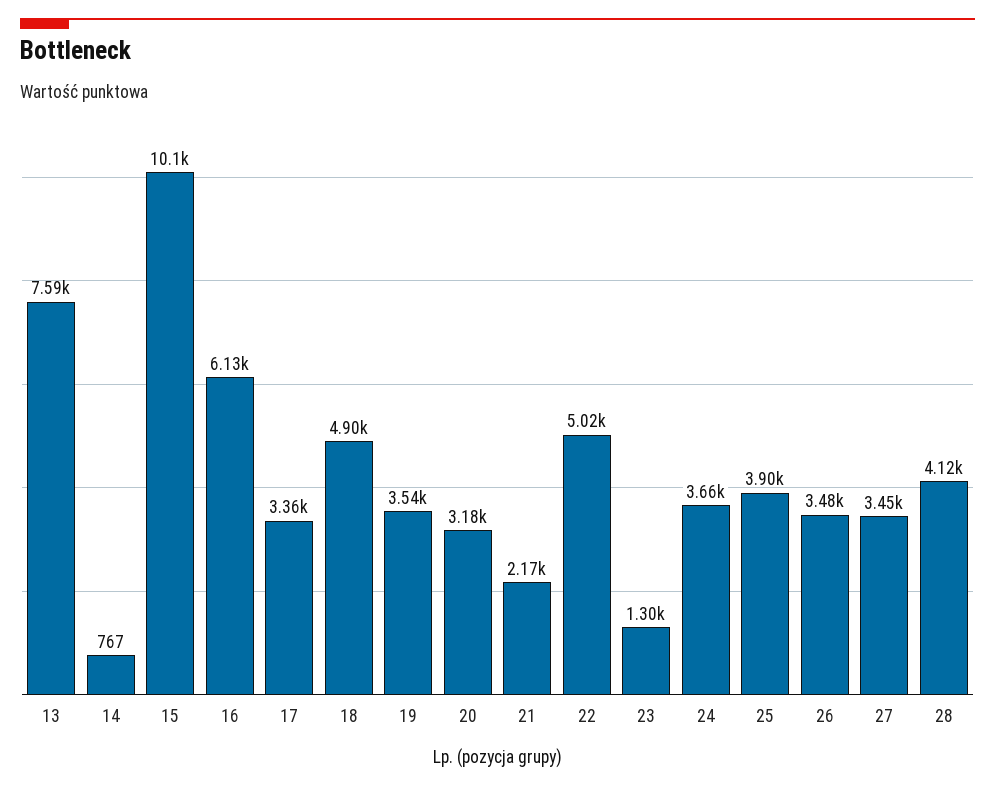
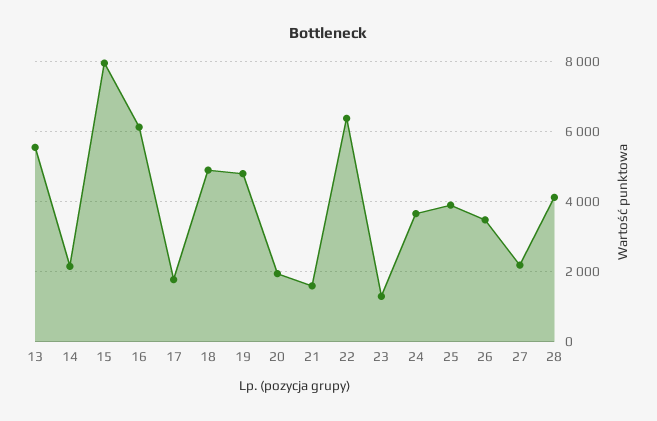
13: 7590 -> 5600
14: 767 -> 2200
15: 10100 -> 8000
17: 3360 -> 1800
19: 3540 -> 4800
20: 3180 -> 2000
21: 2170 -> 1600
22: 5020 -> 6400
27: 3450 -> 2200

